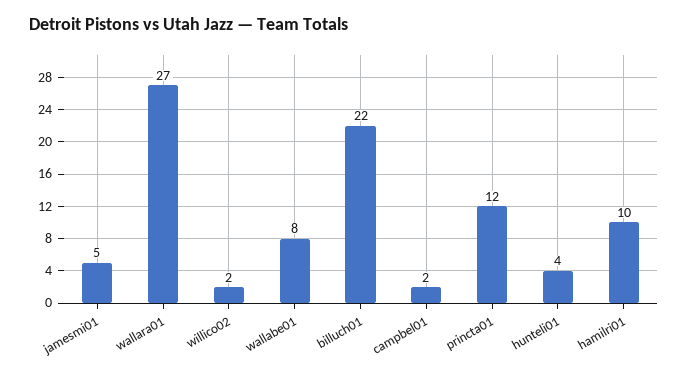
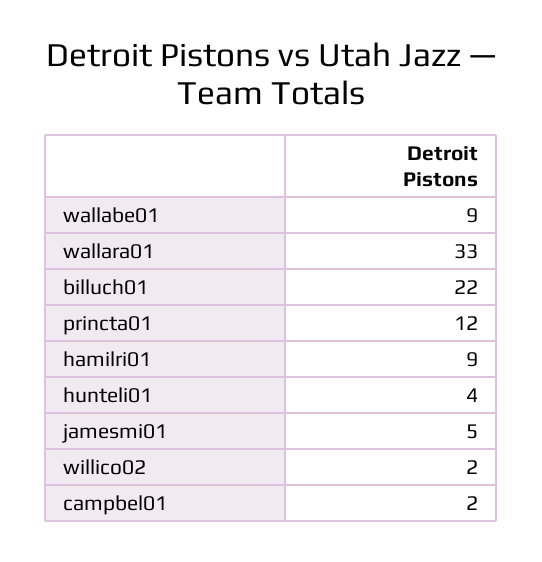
wallara01: 27 -> 33
wallabe01: 8 -> 9
hamilri01: 10 -> 9

